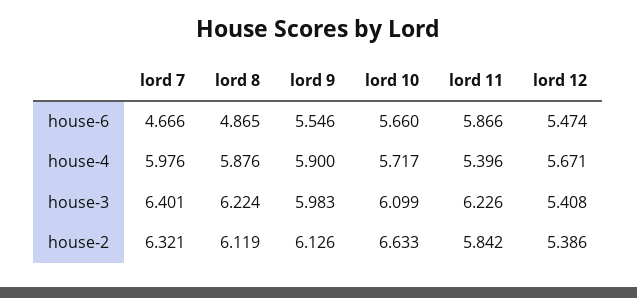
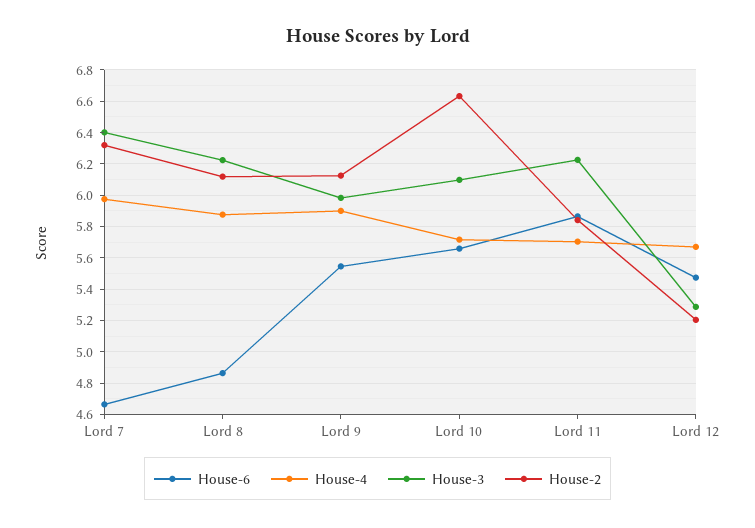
house-4, lord 11: 5.396 -> 5.7
house-3, lord 12: 5.408 -> 5.3
house-2, lord 12: 5.386 -> 5.2

